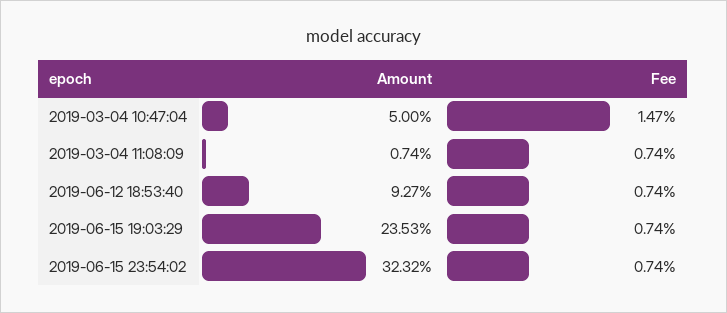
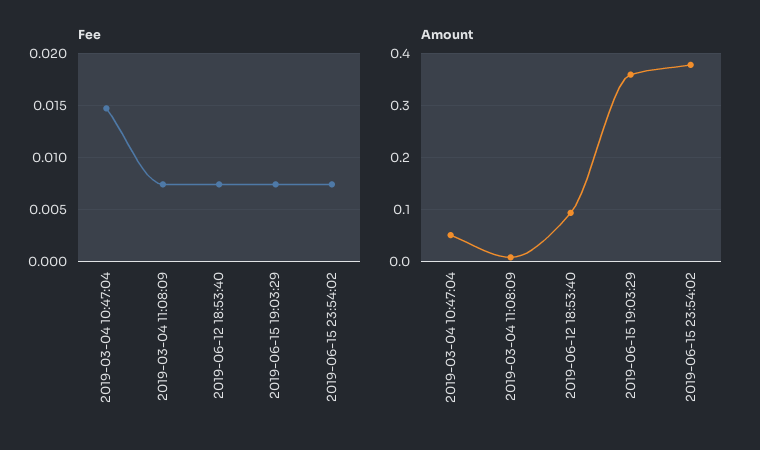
Amount, 2019-06-15 19:03:29: 0.2353 -> 0.36
Amount, 2019-06-15 23:54:02: 0.3232 -> 0.38

